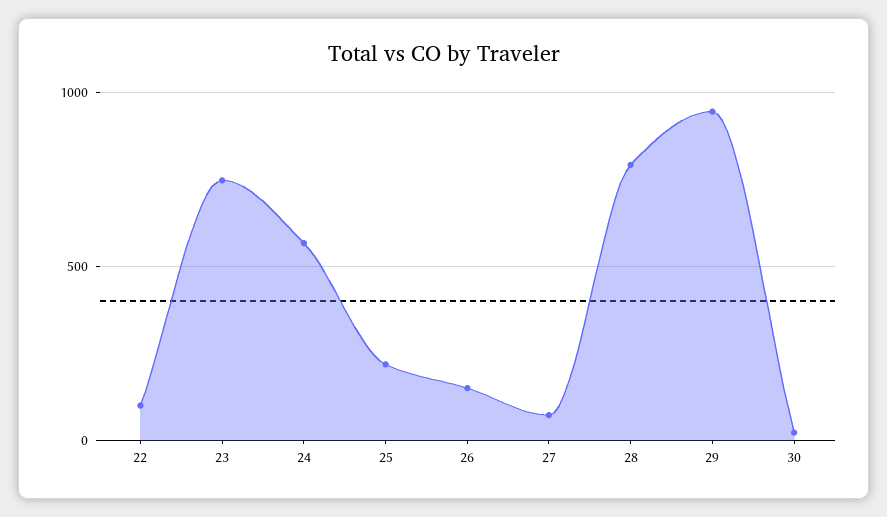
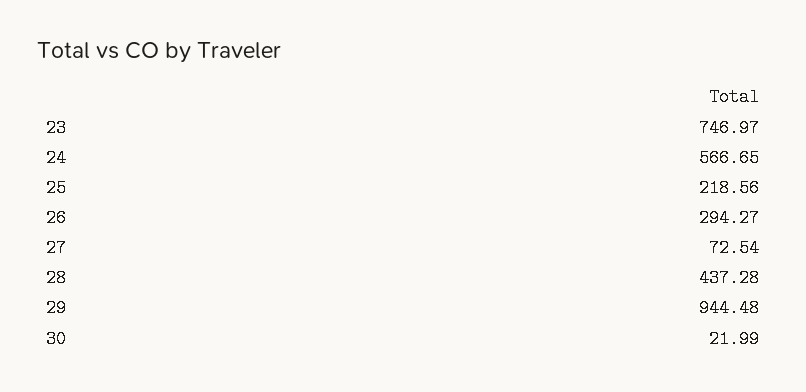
22: 100 -> none
26: 150 -> 294.27
28: 800 -> 437.28

